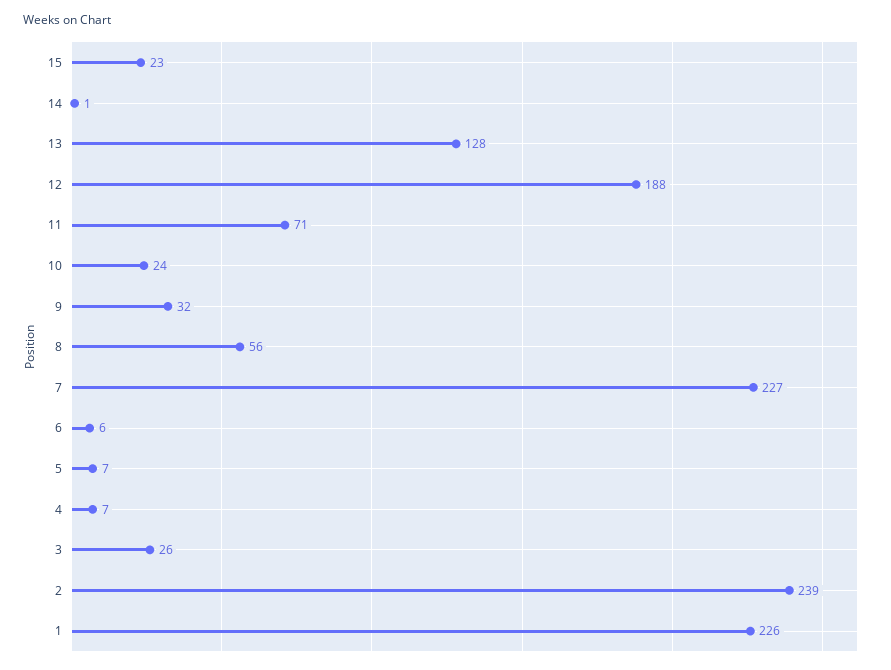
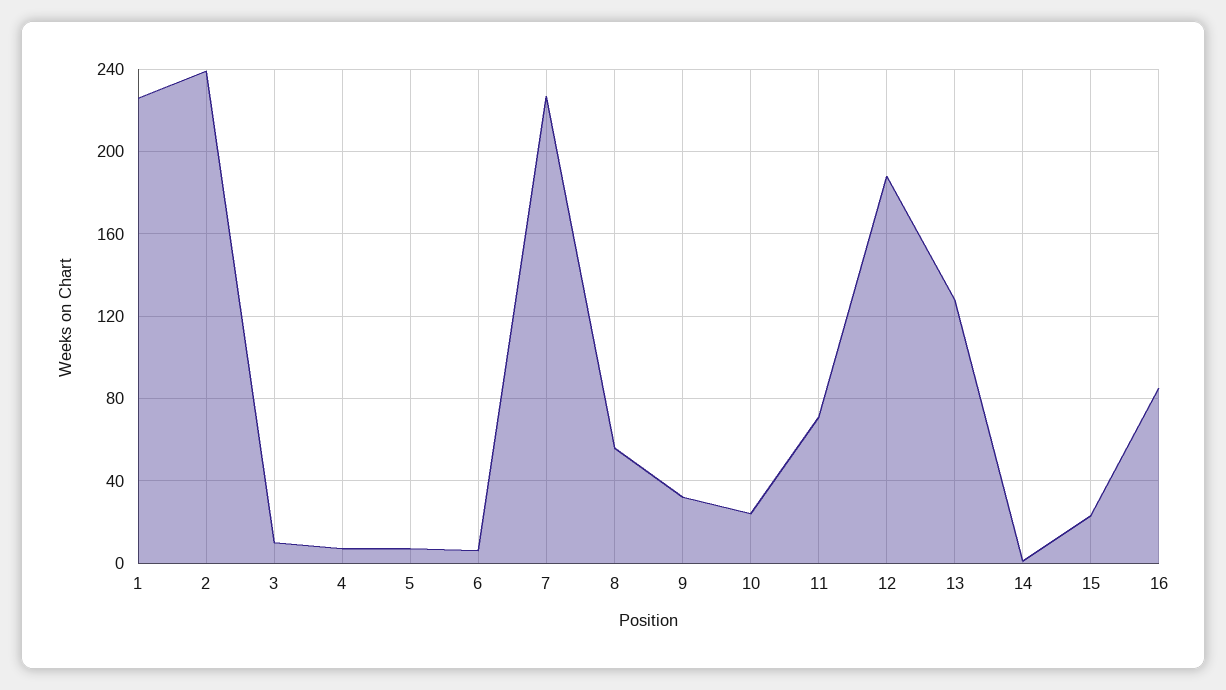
3: 26 -> 10
16: none -> 85

